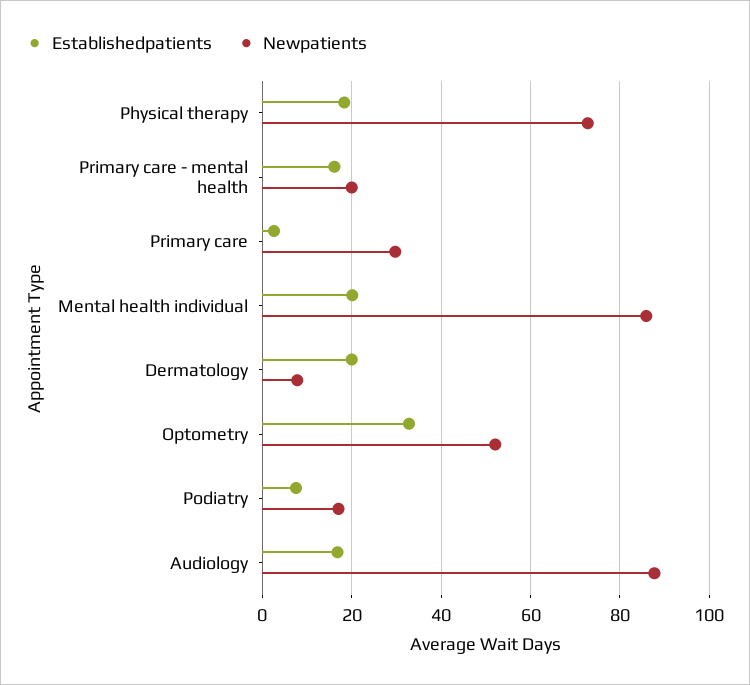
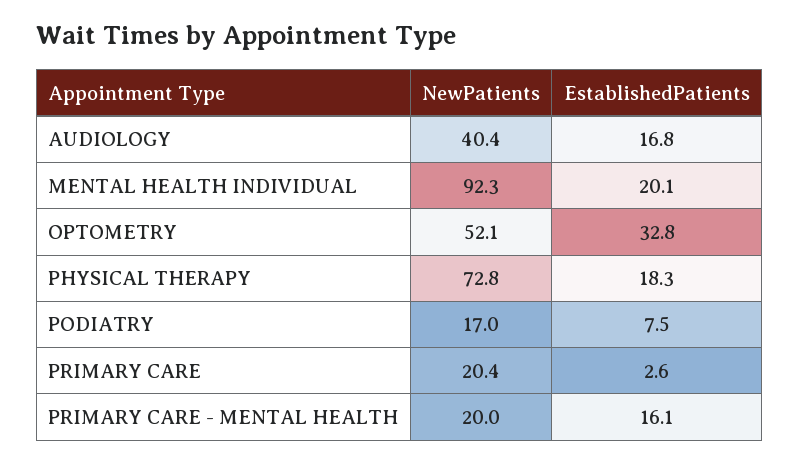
Newpatients, Primary care: 30 -> 20.4
Newpatients, Mental health individual: 86 -> 92.3
Establishedpatients, Dermatology: 20 -> none
Newpatients, Dermatology: 8 -> none
Newpatients, Audiology: 88 -> 40.4

